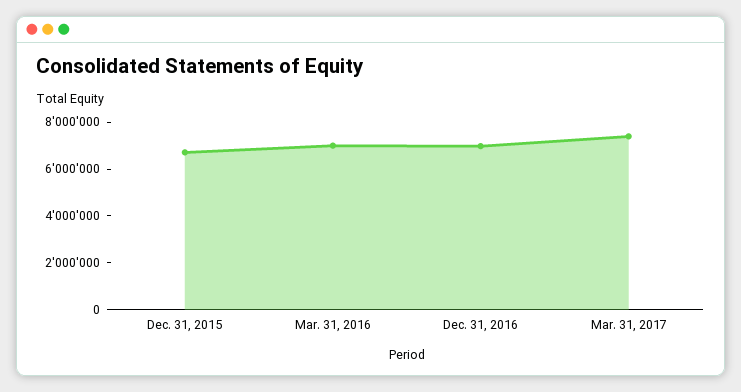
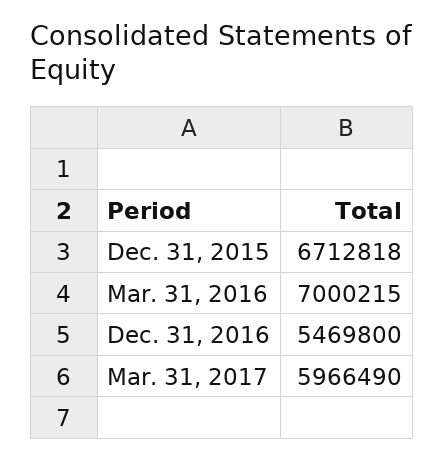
Dec. 31, 2016: 7000000 -> 5469800
Mar. 31, 2017: 7500000 -> 5966490

